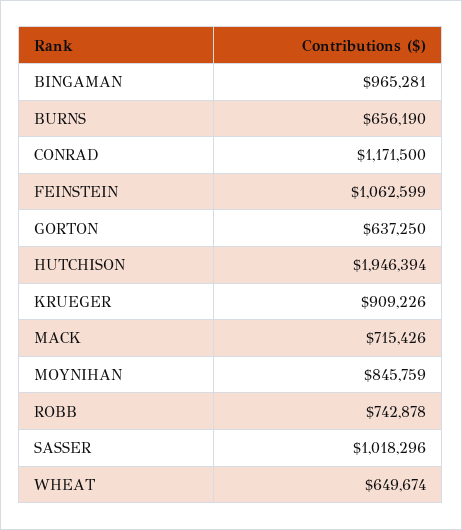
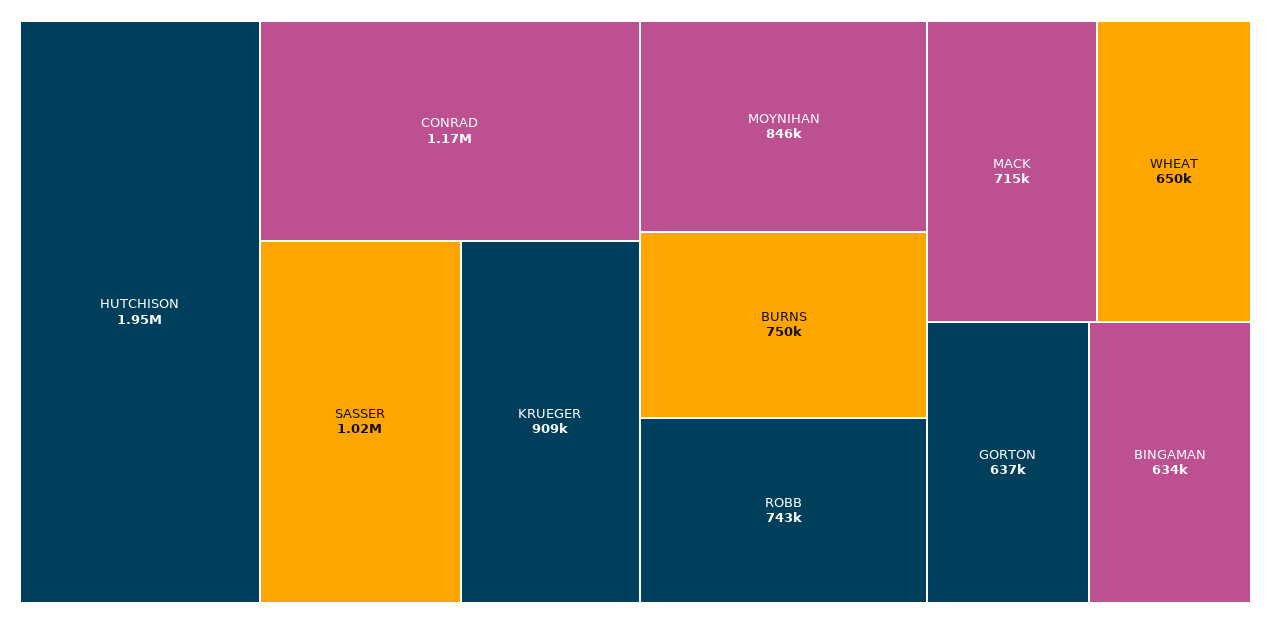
BINGAMAN: 965281 -> 634000
BURNS: 656190 -> 750000
FEINSTEIN: 1062599 -> none

